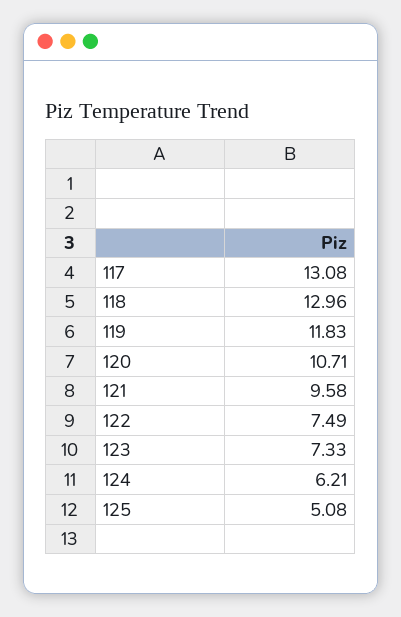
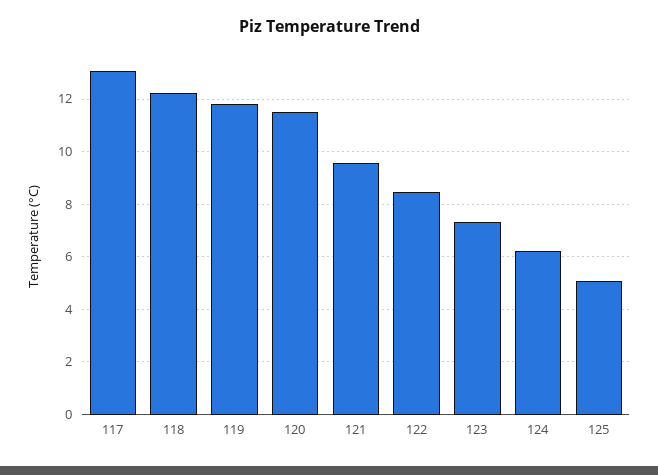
118: 12.96 -> 12.25
120: 10.71 -> 11.5
122: 7.49 -> 8.5

